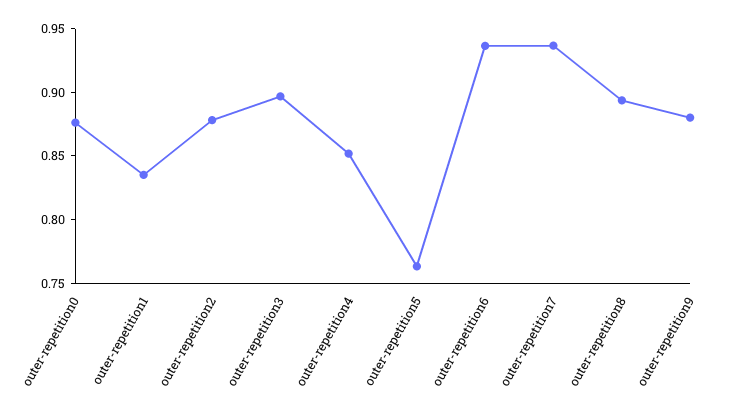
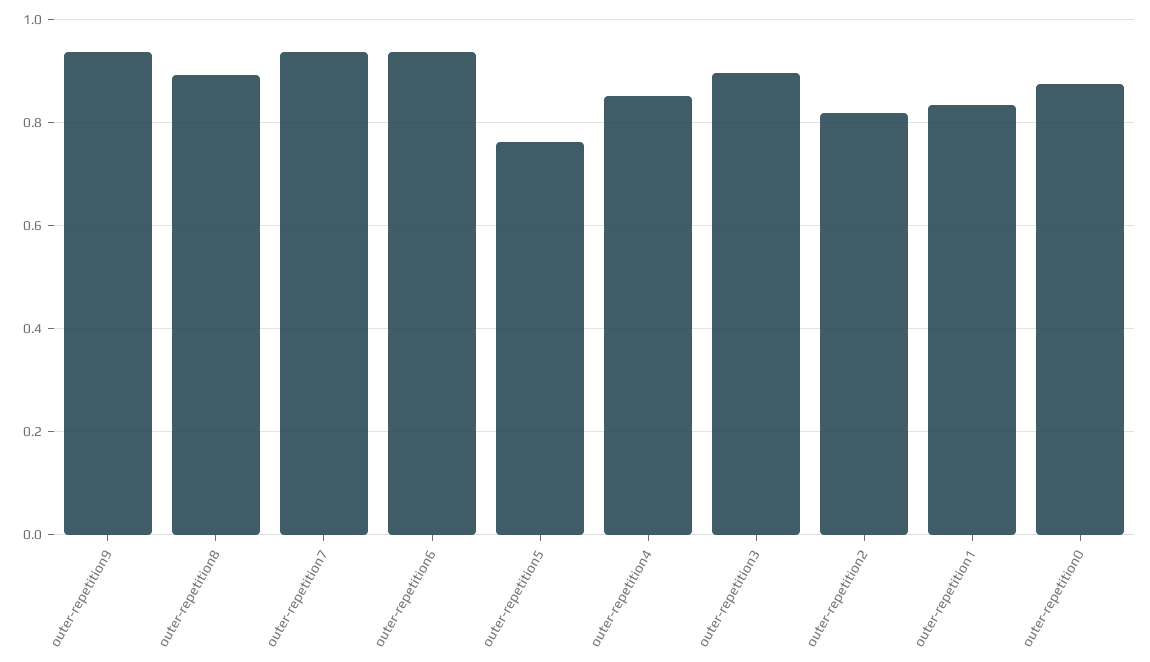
outer-repetition2: 0.88 -> 0.82
outer-repetition9: 0.88 -> 0.94

